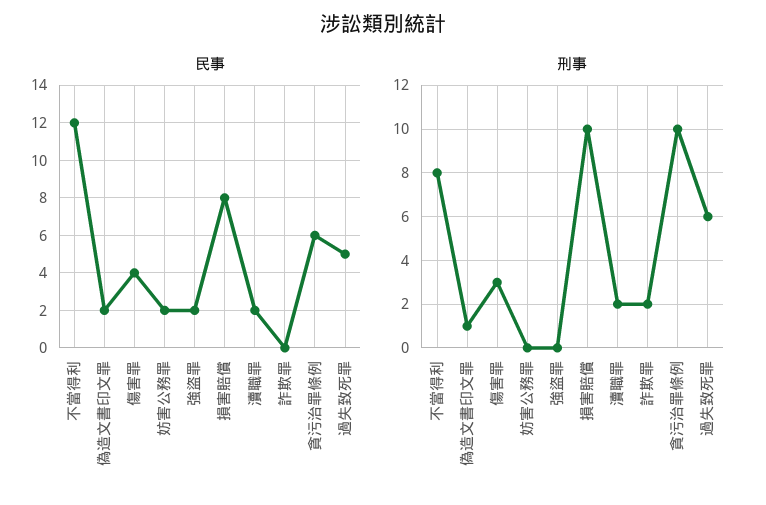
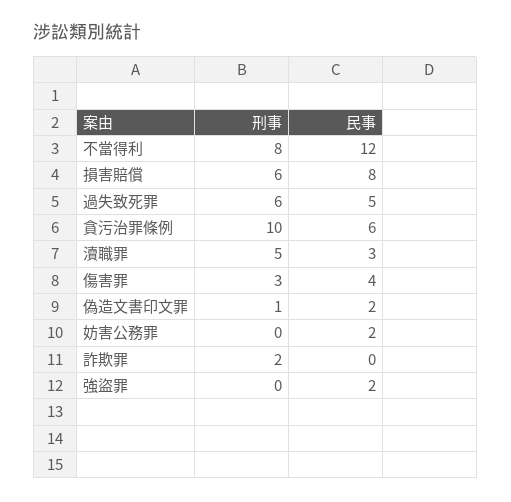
民事, 瀆職罪: 2 -> 3
刑事, 損害賠償: 10 -> 6
刑事, 瀆職罪: 2 -> 5

